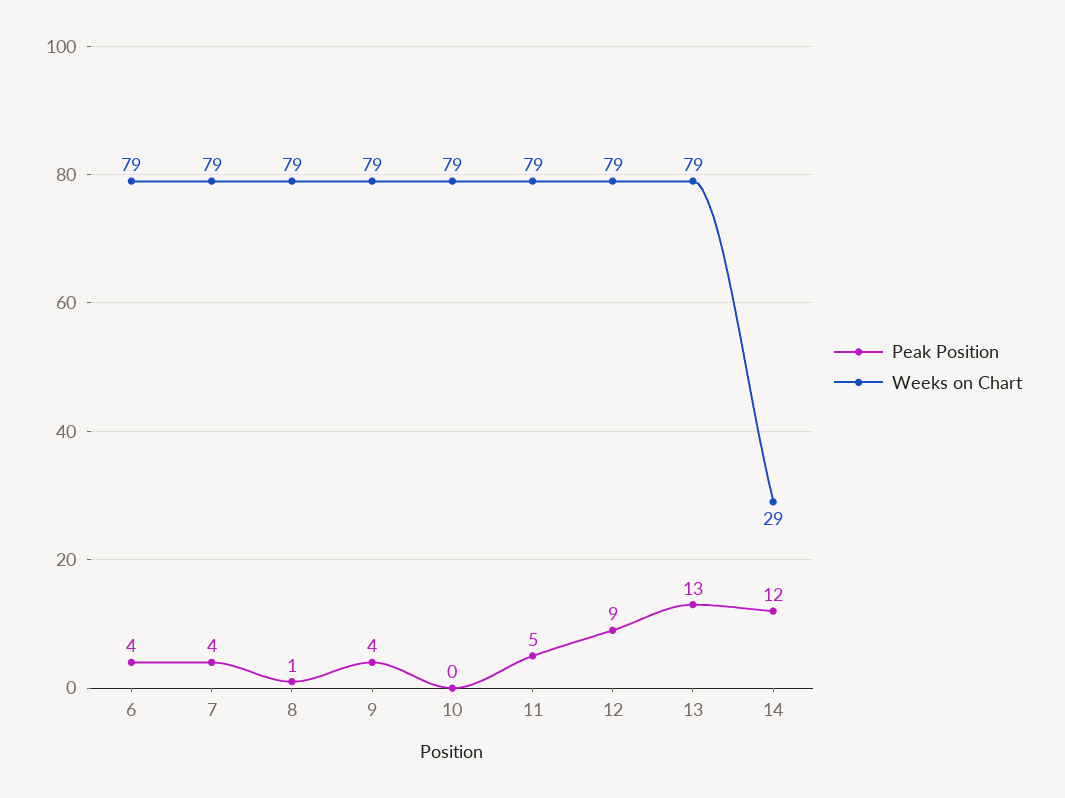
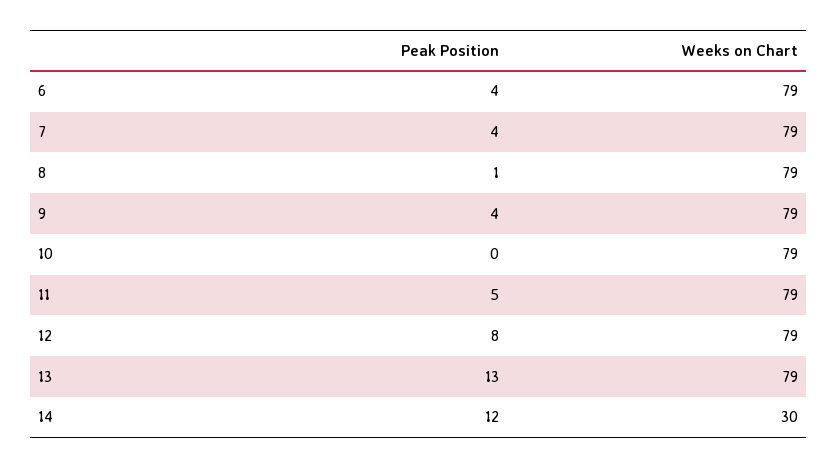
Peak Position, 12: 9 -> 8
Weeks on Chart, 14: 29 -> 30

